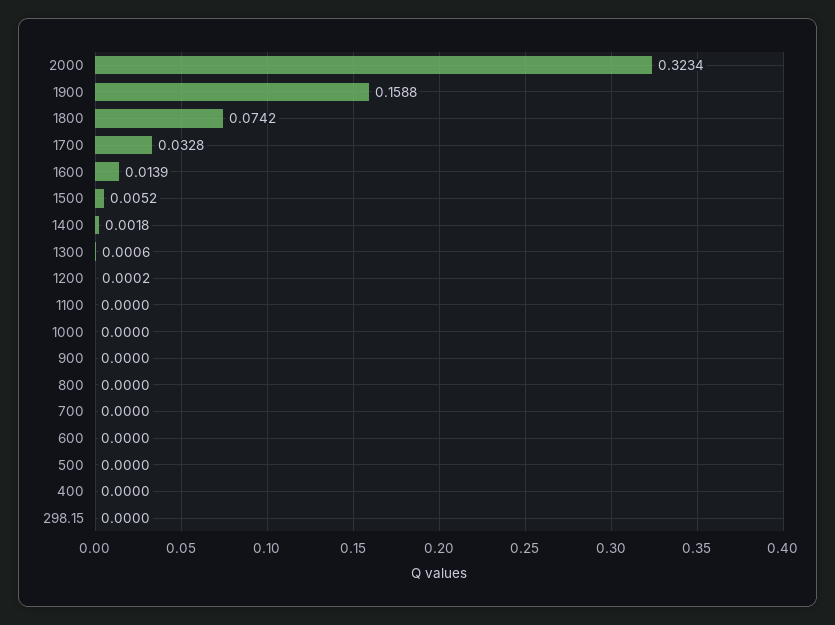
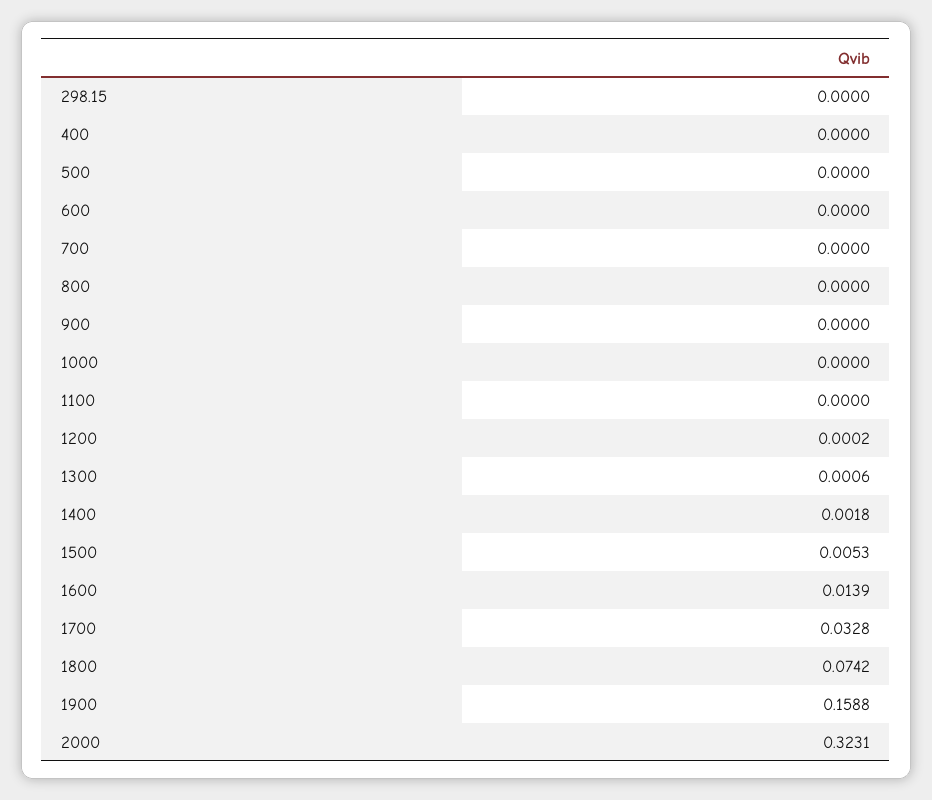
2000: 0.3234 -> 0.3231
1500: 0.0052 -> 0.0053

